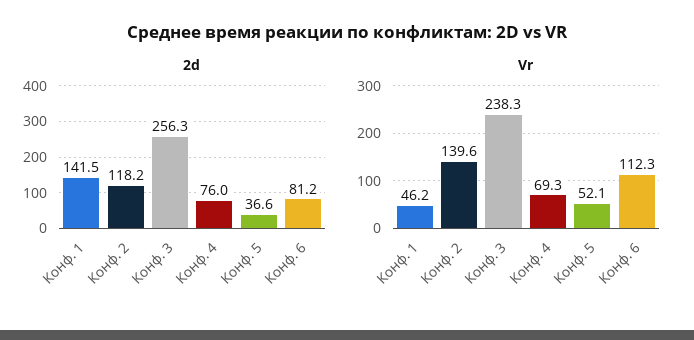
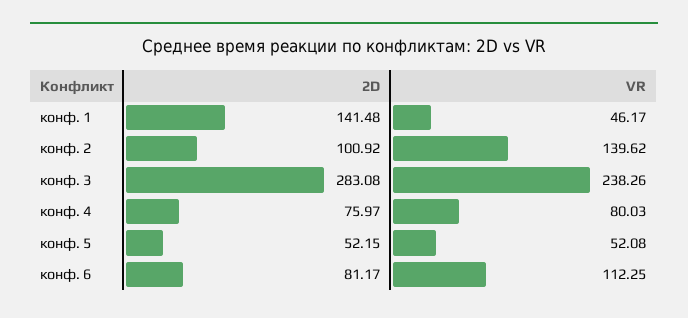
2d, Конф. 2: 118.2 -> 100.92
2d, Конф. 3: 256.3 -> 283.08
2d, Конф. 5: 36.6 -> 52.15
Vr, Конф. 4: 69.3 -> 80.03

